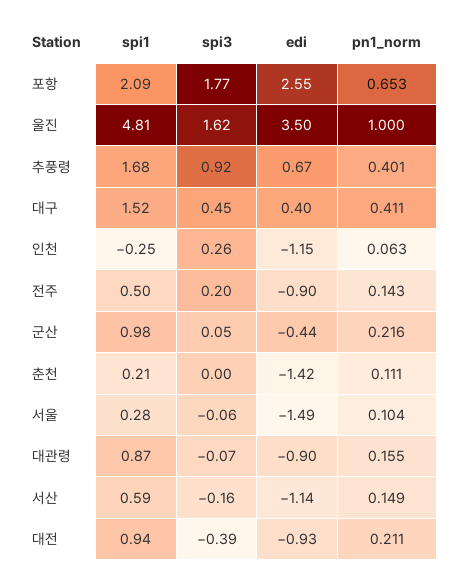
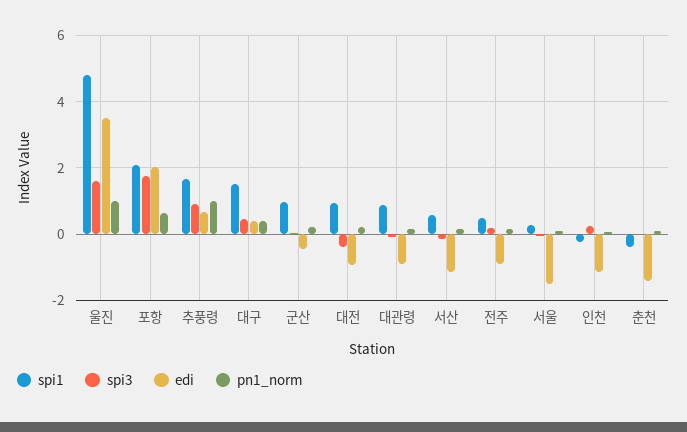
edi, 포항: 2.55 -> 2
pn1_norm, 추풍령: 0.401 -> 1
spi1, 춘천: 0.21 -> -0.4

